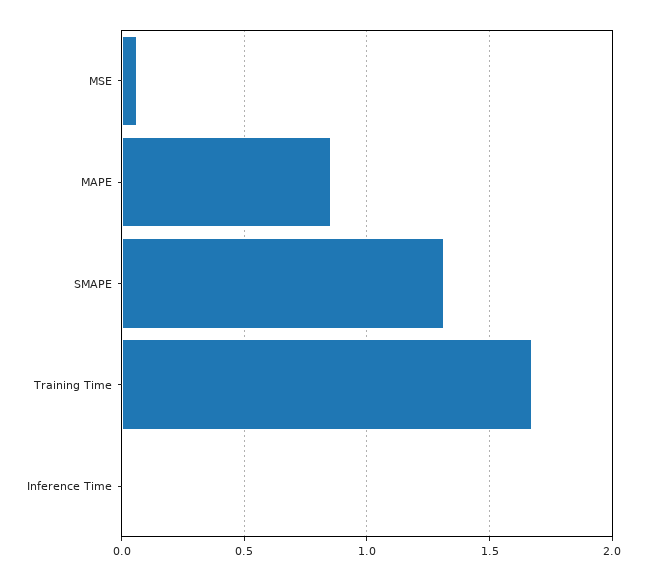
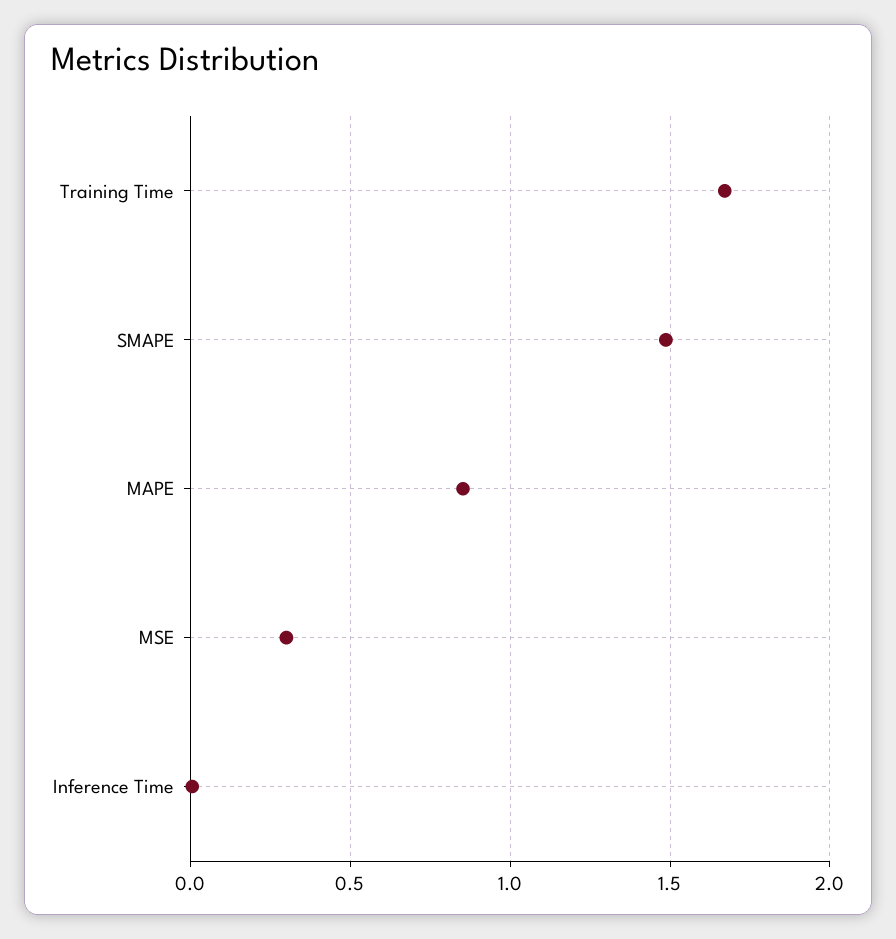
MSE: 0.05 -> 0.3
SMAPE: 1.3 -> 1.5

